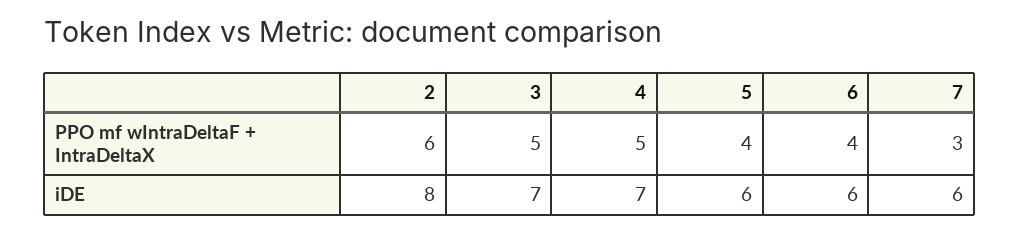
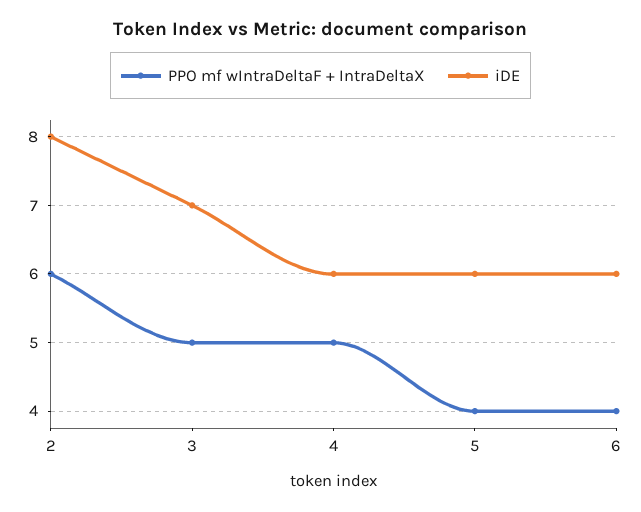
PPO mf wIntraDeltaF + IntraDeltaX, 7: 3 -> none
iDE, 4: 7 -> 6
iDE, 7: 6 -> none

